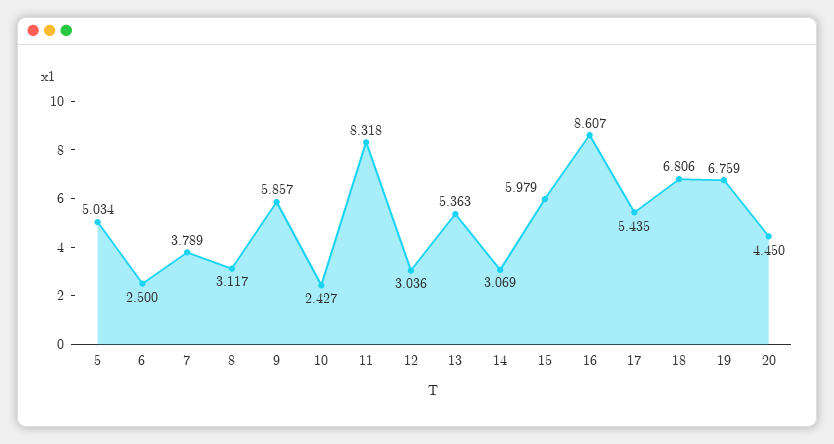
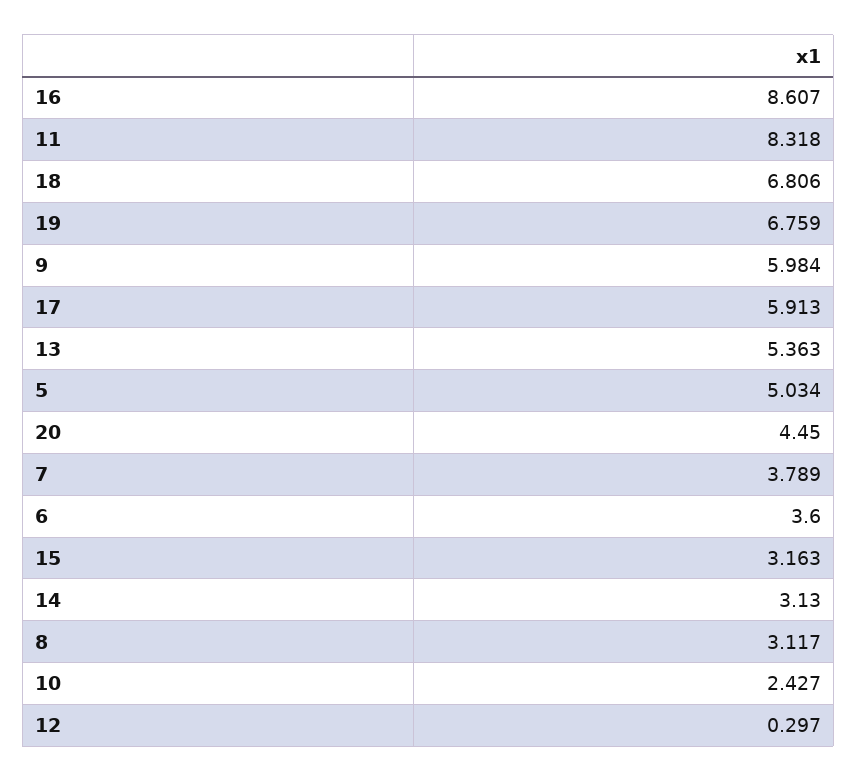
6: 2.5 -> 3.6
9: 5.857 -> 5.984
12: 3.036 -> 0.297
14: 3.069 -> 3.13
15: 5.979 -> 3.163
17: 5.435 -> 5.913

